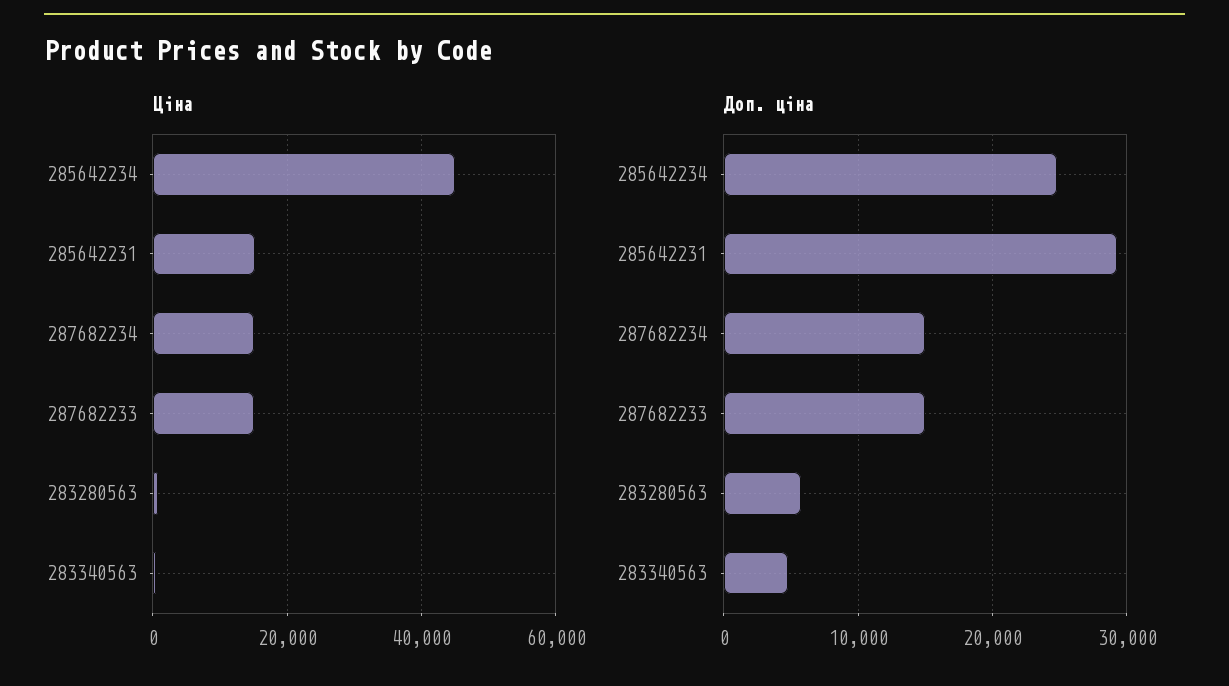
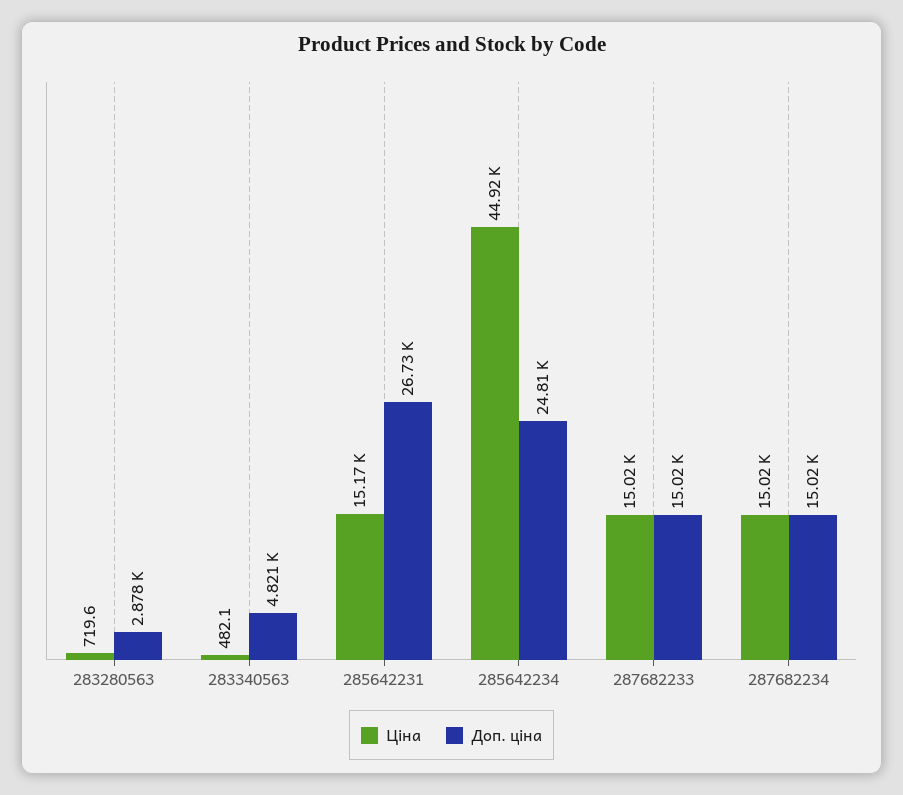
Доп. ціна, 285642231: 29000 -> 26730
Доп. ціна, 283280563: 6000 -> 2878

